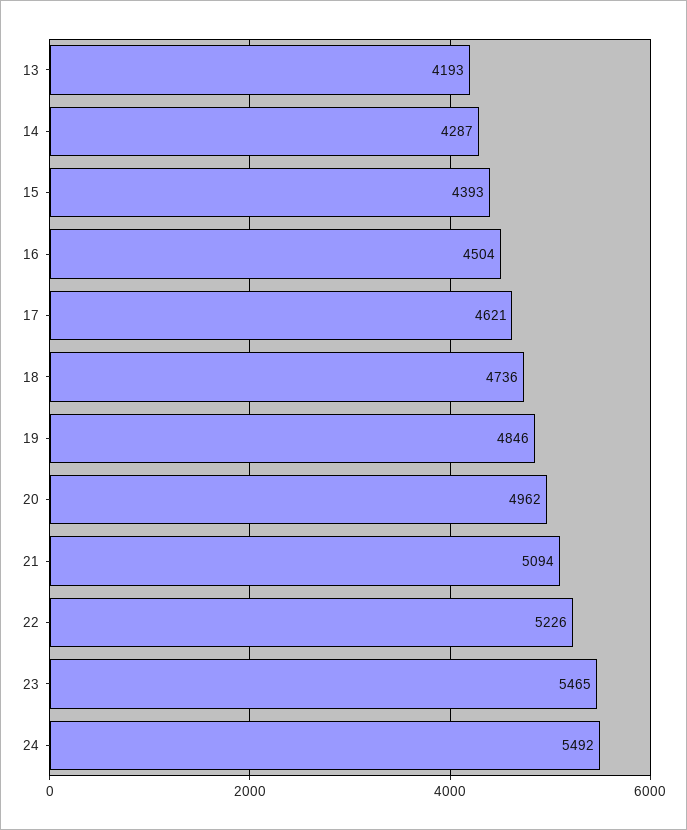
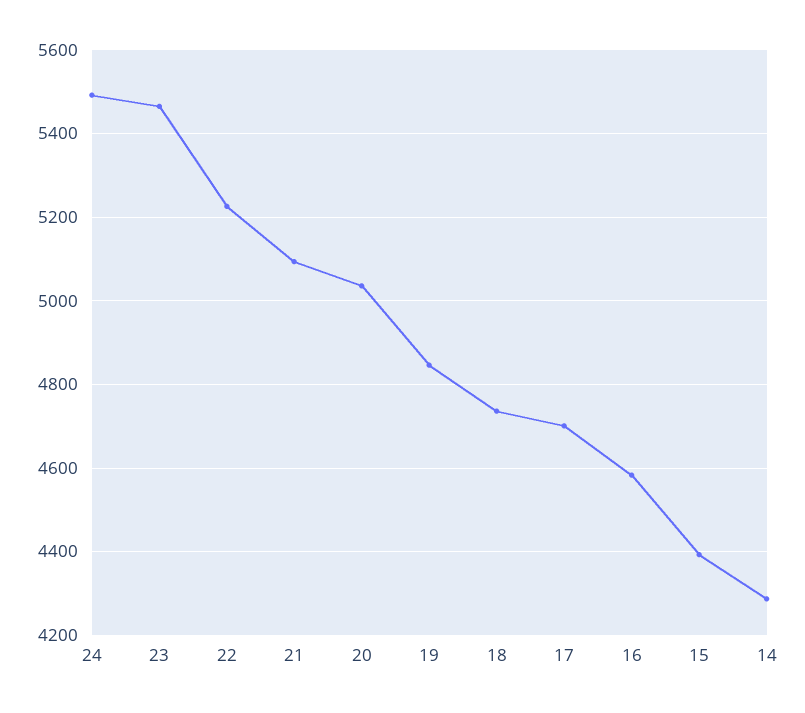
13: 4193 -> none
16: 4504 -> 4580
17: 4621 -> 4700
20: 4962 -> 5040

